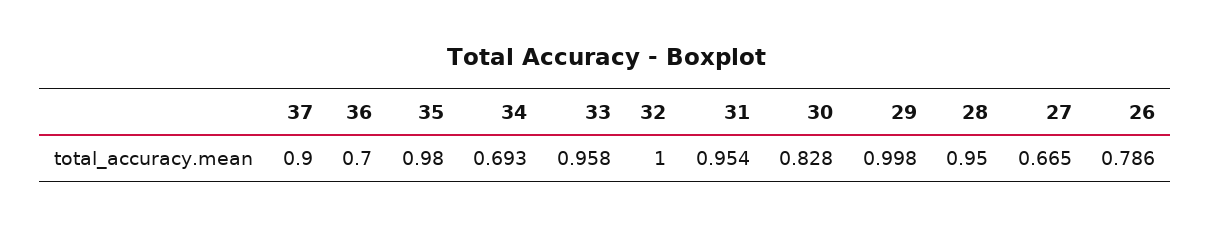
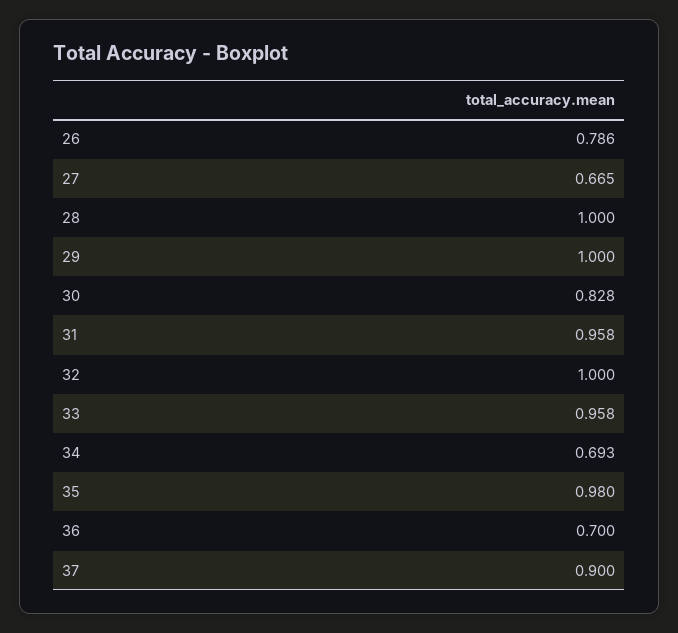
31: 0.954 -> 0.958
29: 0.998 -> 1
28: 0.95 -> 1

